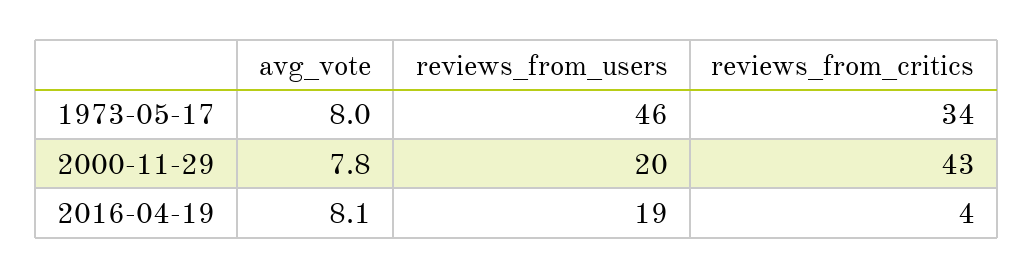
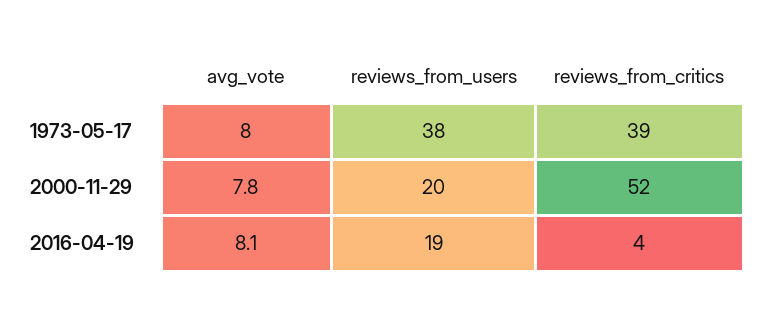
reviews_from_users, 1973-05-17: 46 -> 38
reviews_from_critics, 1973-05-17: 34 -> 39
reviews_from_critics, 2000-11-29: 43 -> 52

